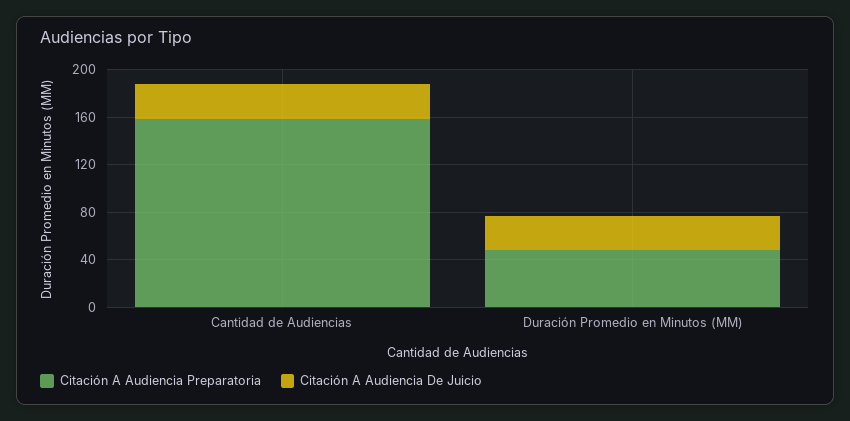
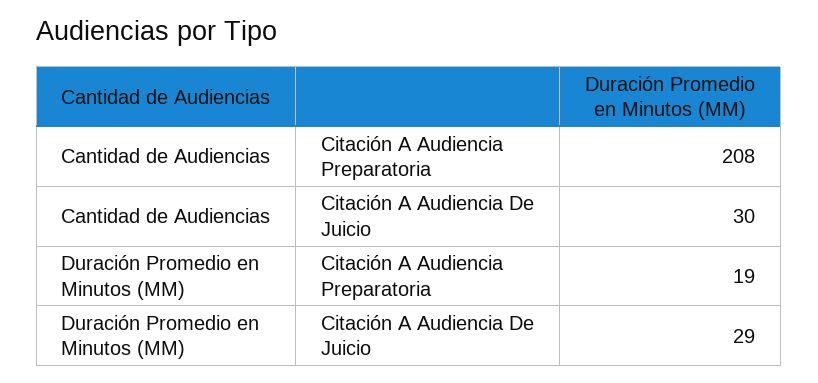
Citación A Audiencia Preparatoria, Cantidad de Audiencias: 160 -> 208
Citación A Audiencia Preparatoria, Duración Promedio en Minutos (MM): 50 -> 19

